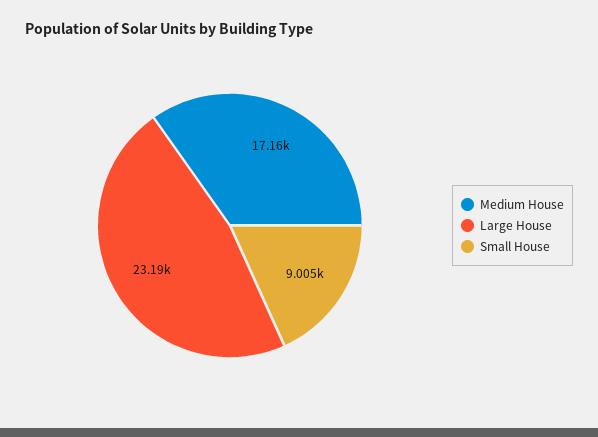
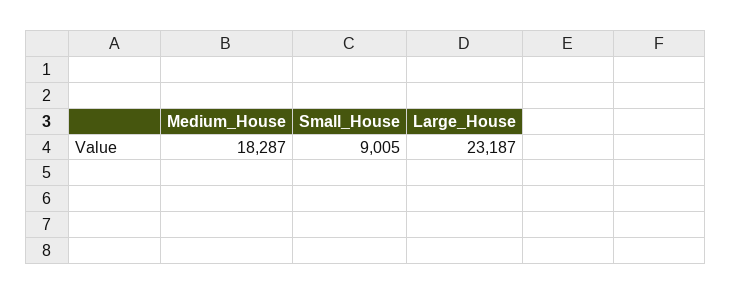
Medium House: 17160 -> 18287

